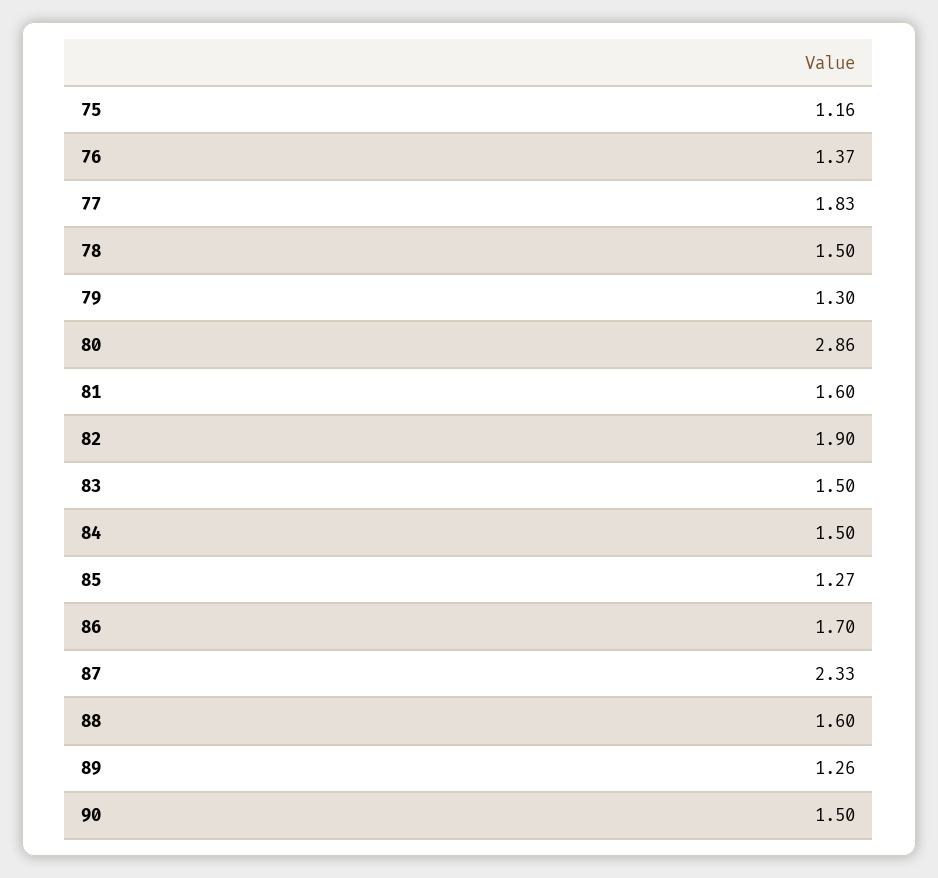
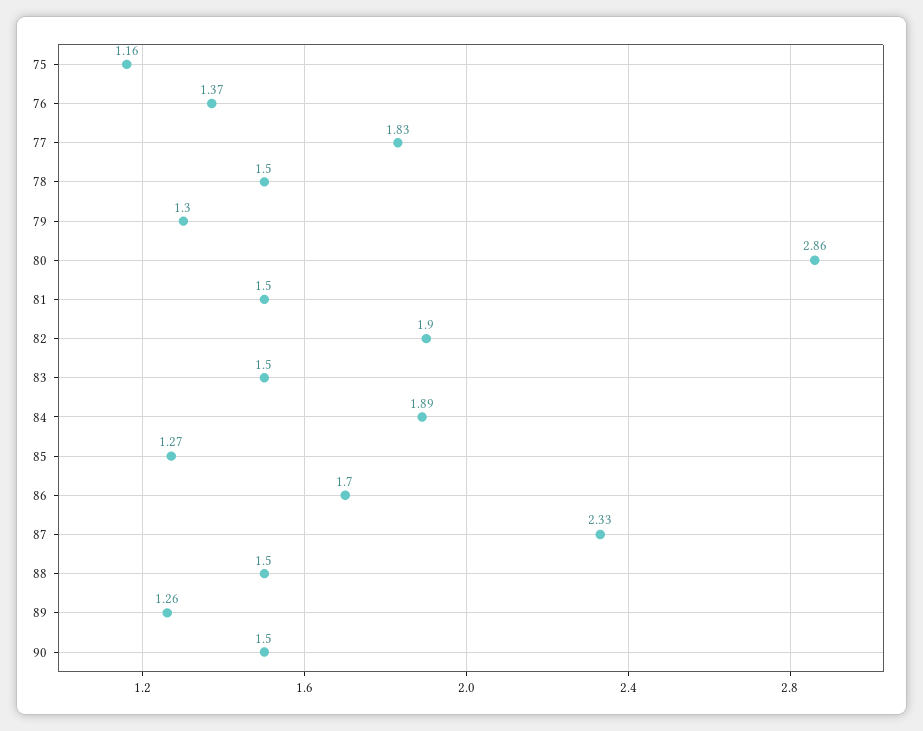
81: 1.6 -> 1.5
84: 1.5 -> 1.89
88: 1.6 -> 1.5

